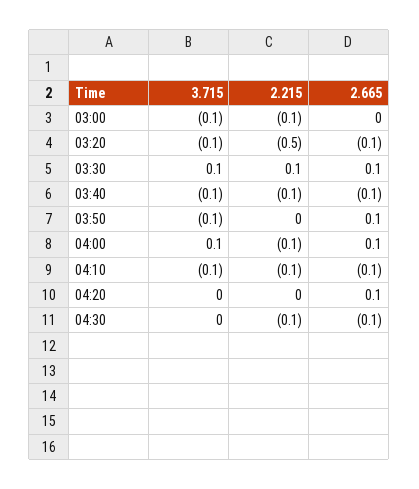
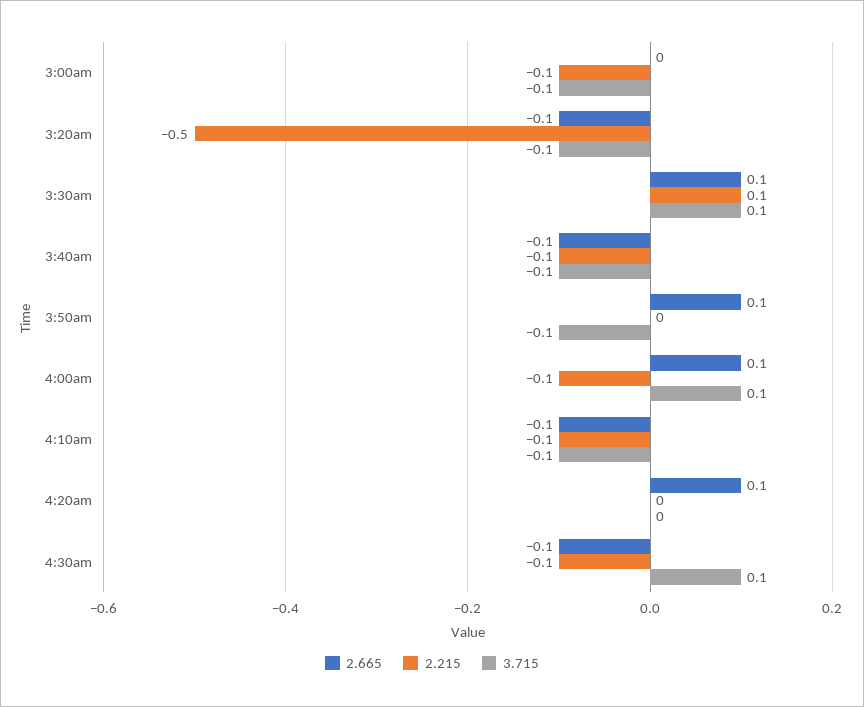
3.715, 04:30: 0 -> 0.1

